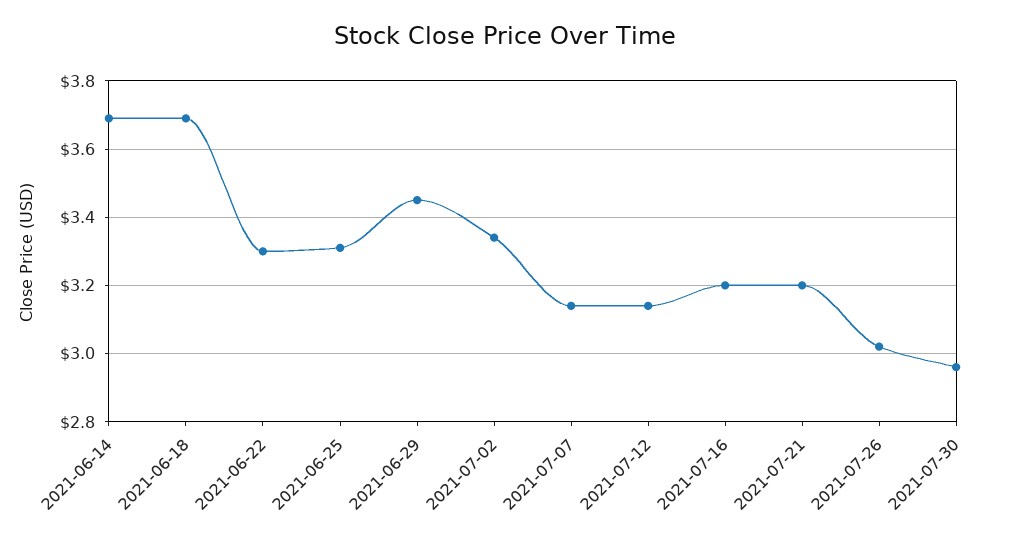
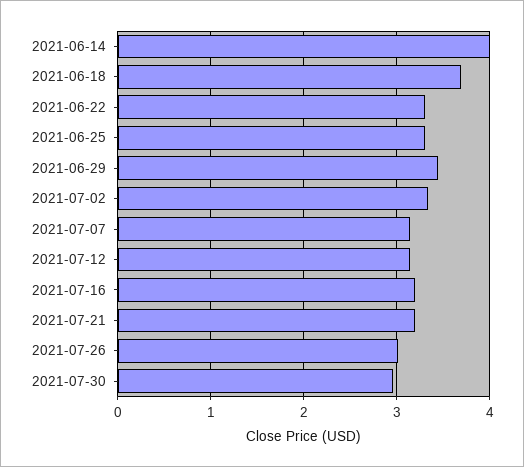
2021-06-14: 3.7 -> 4

